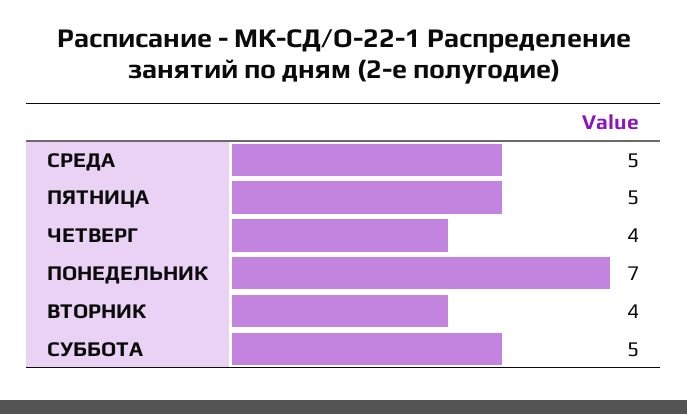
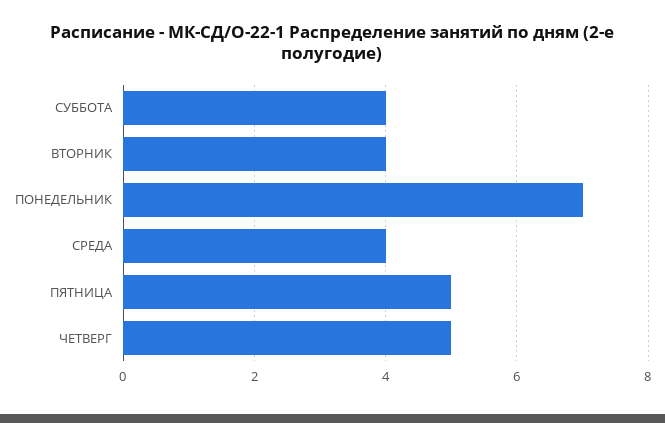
СРЕДА: 5 -> 4
ЧЕТВЕРГ: 4 -> 5
СУББОТА: 5 -> 4

